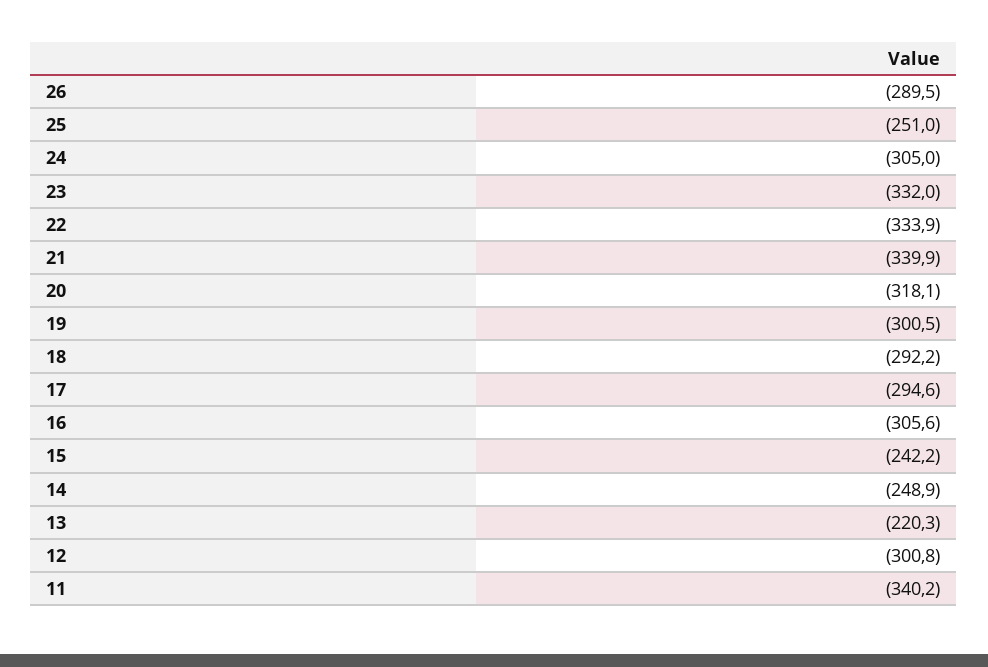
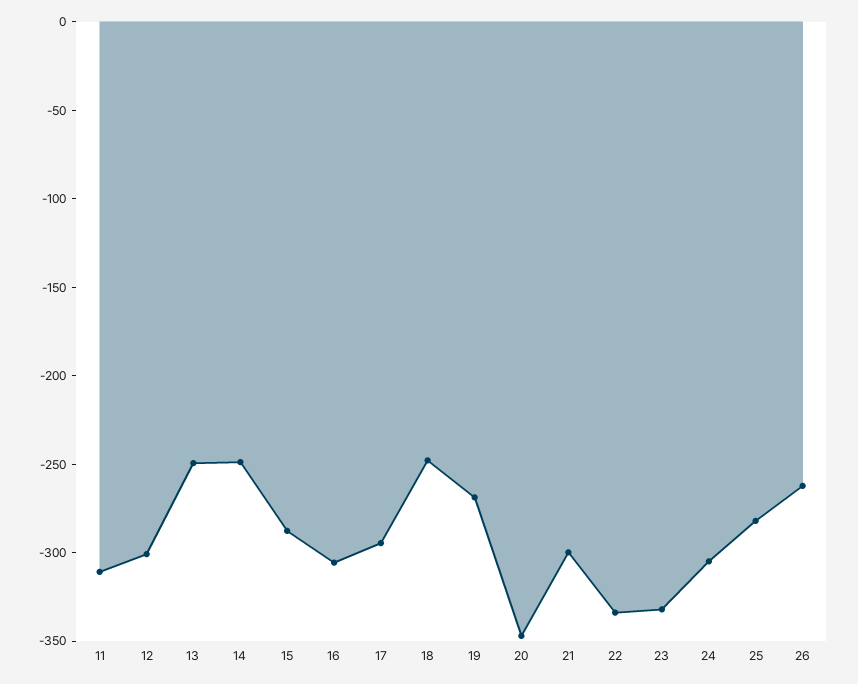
26: -289.5 -> -260
25: -251 -> -280
21: -339.9 -> -300
20: -318.1 -> -350
19: -300.5 -> -270
18: -292.2 -> -250
15: -242.2 -> -290
13: -220.3 -> -250
11: -340.2 -> -310

